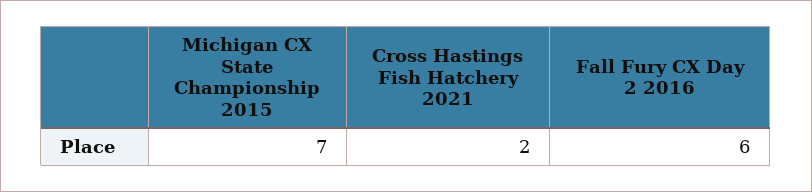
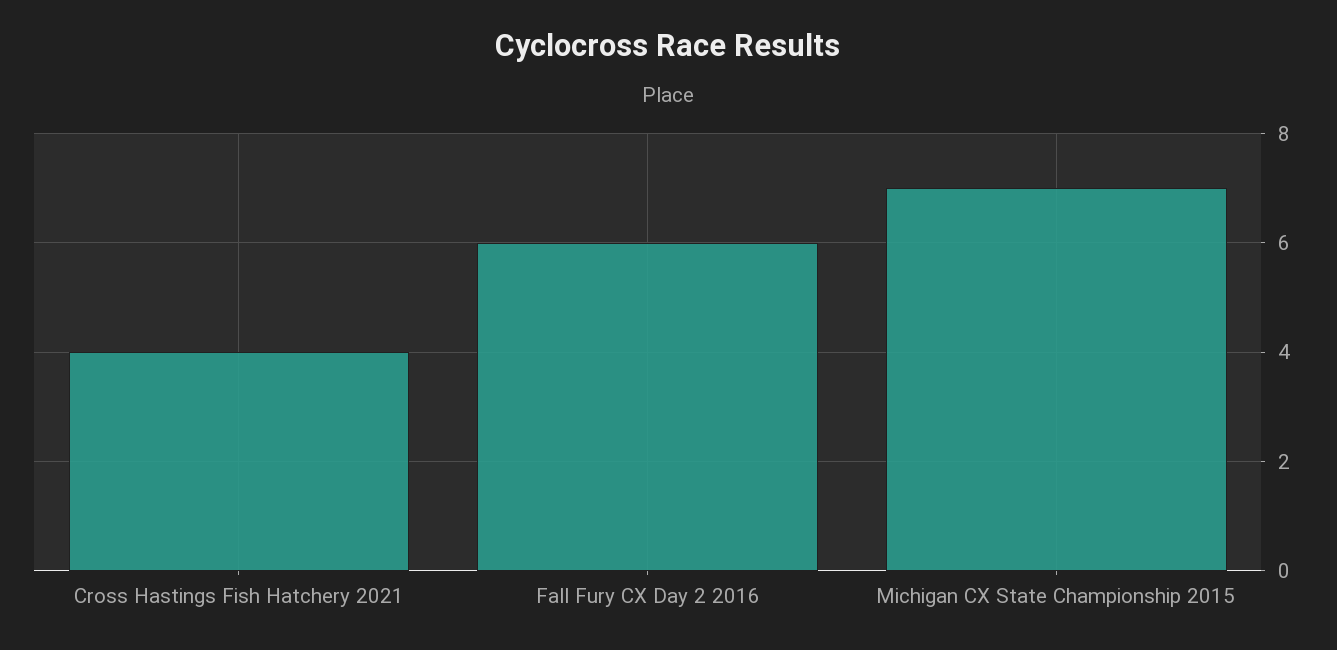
Cross Hastings Fish Hatchery 2021: 2 -> 4

